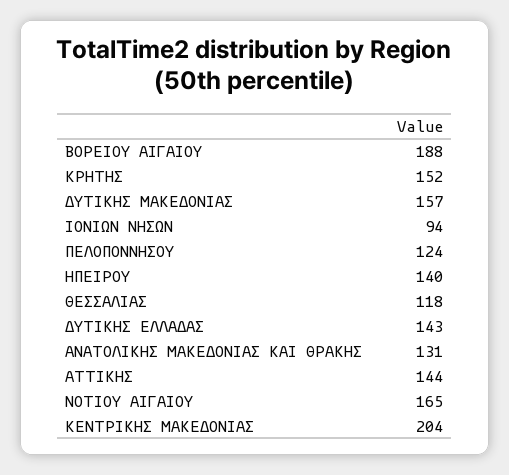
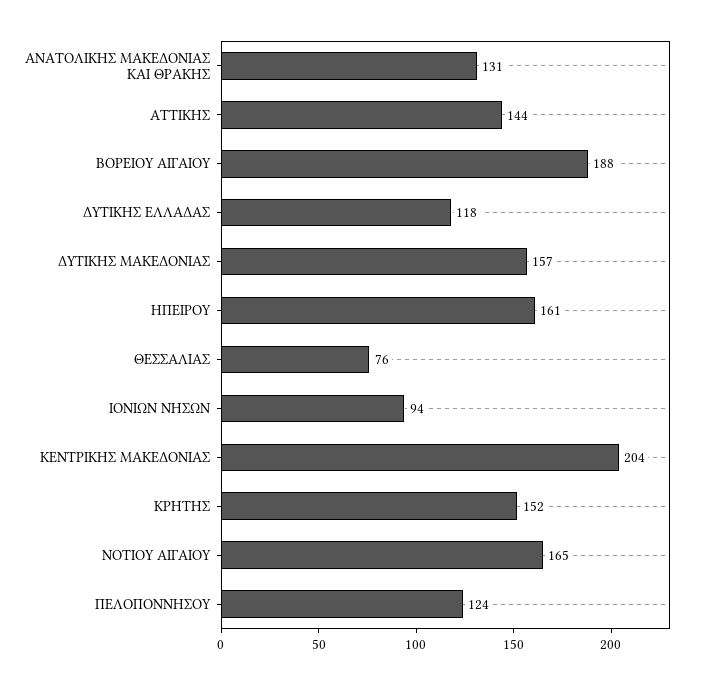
ΗΠΕΙΡΟΥ: 140 -> 161
ΘΕΣΣΑΛΙΑΣ: 118 -> 76
ΔΥΤΙΚΗΣ ΕΛΛΑΔΑΣ: 143 -> 118

